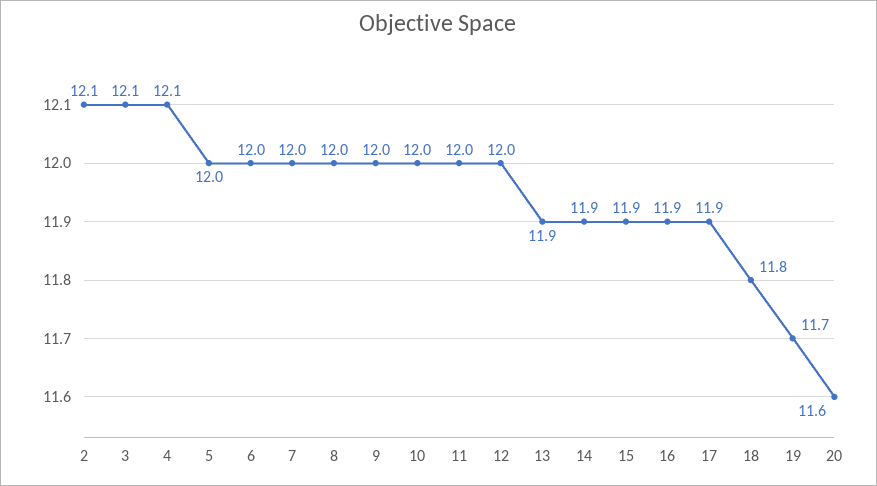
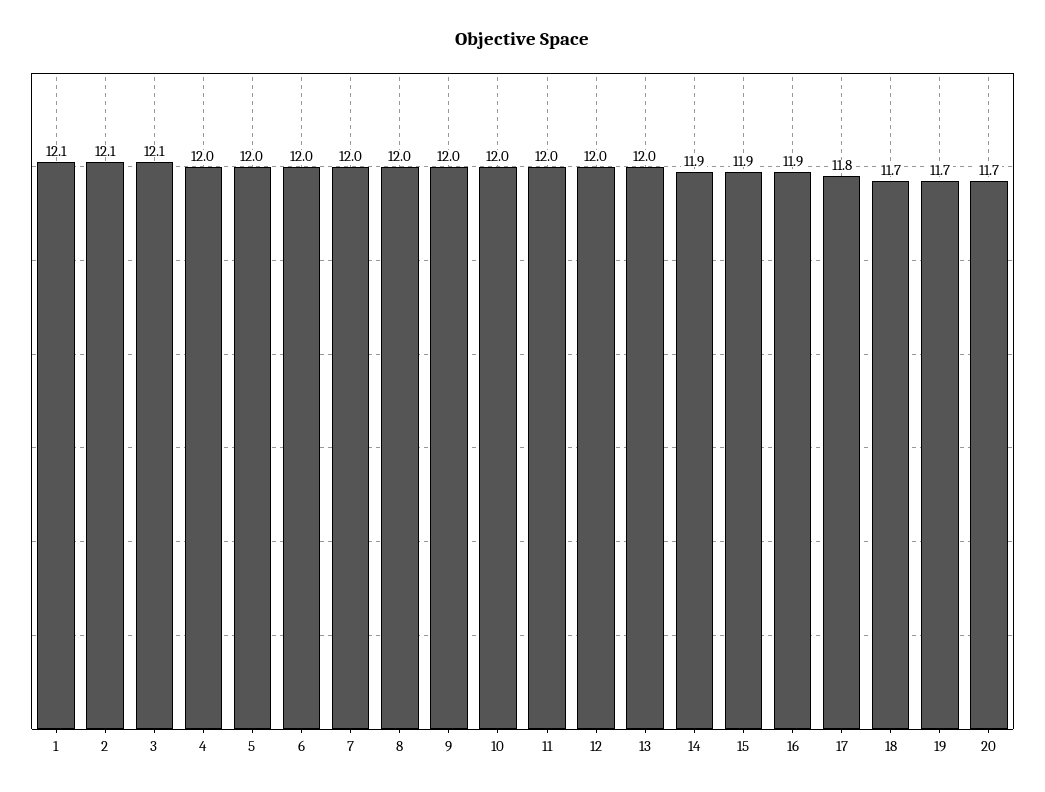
4: 12.1 -> 12
13: 11.9 -> 12
17: 11.9 -> 11.8
18: 11.8 -> 11.7
20: 11.6 -> 11.7
1: none -> 12.1

